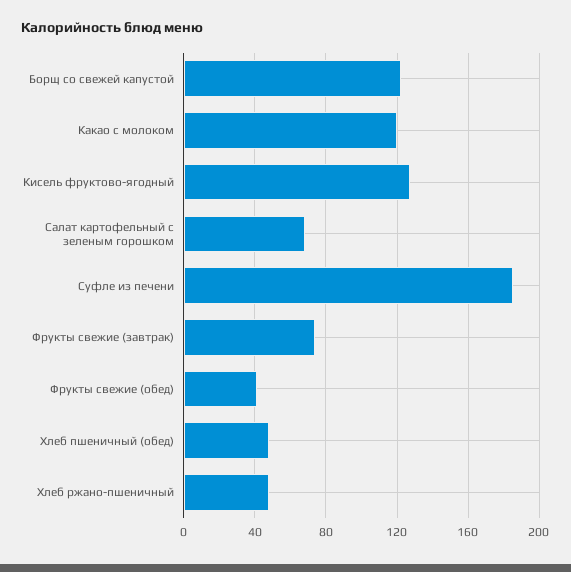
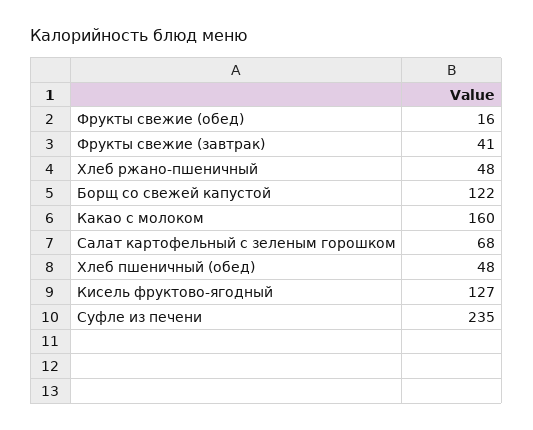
Какао с молоком: 120 -> 160
Суфле из печени: 185 -> 235
Фрукты свежие (завтрак): 75 -> 41
Фрукты свежие (обед): 40 -> 16

